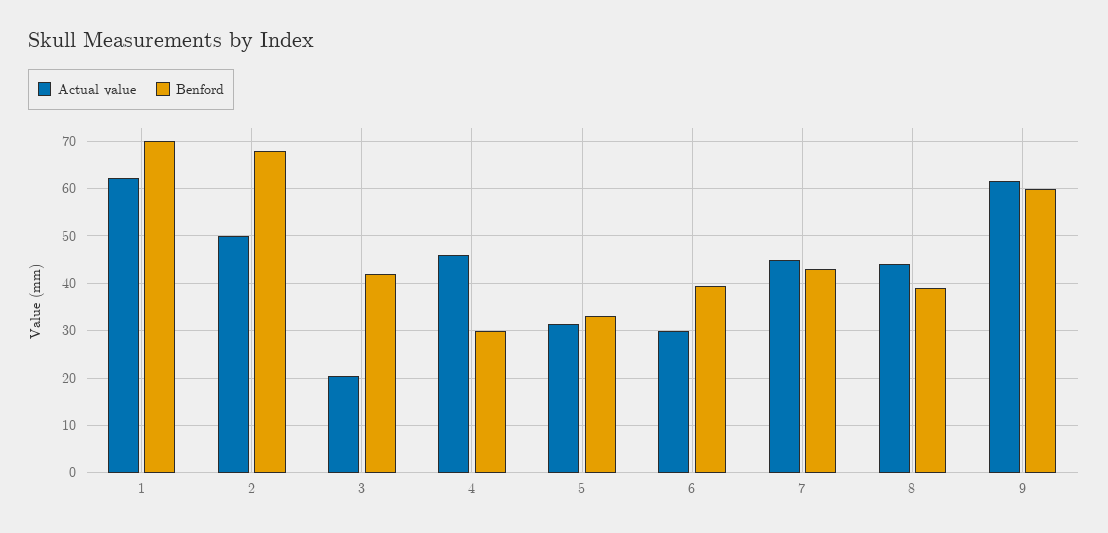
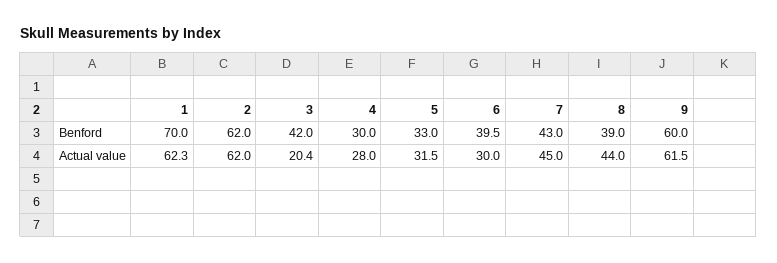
Actual value, 2: 50 -> 62
Benford, 2: 68 -> 62
Actual value, 4: 46 -> 28

